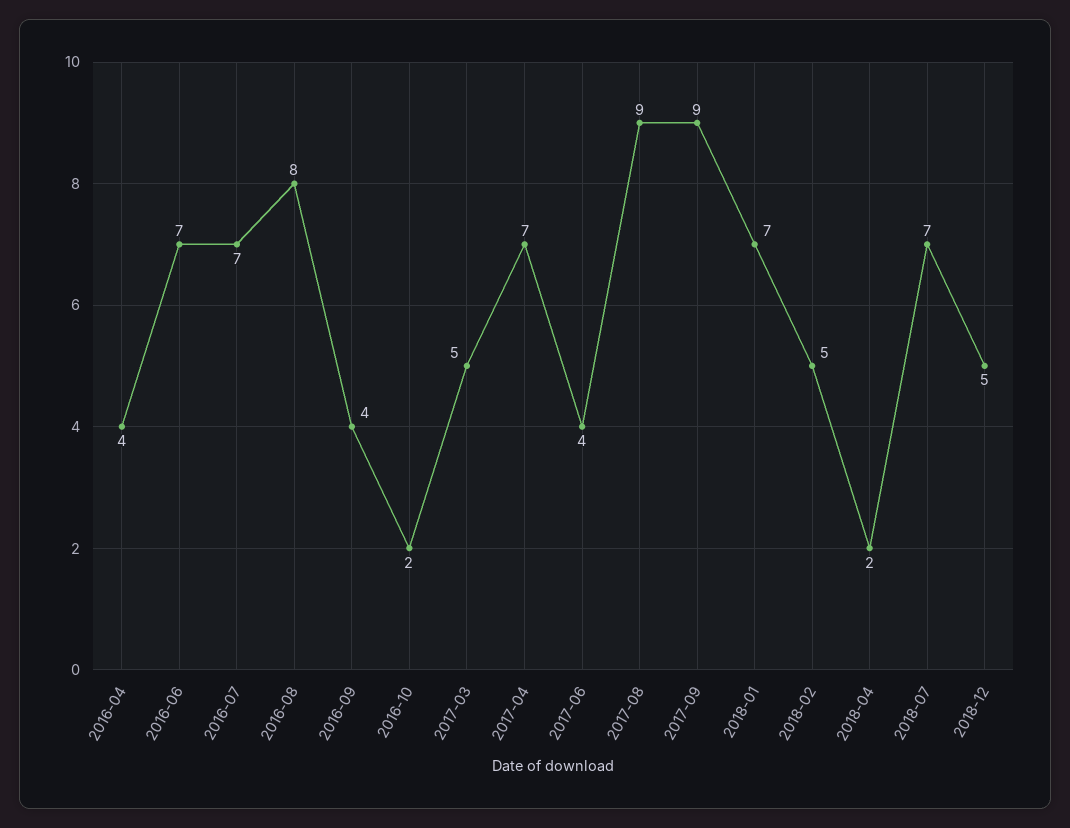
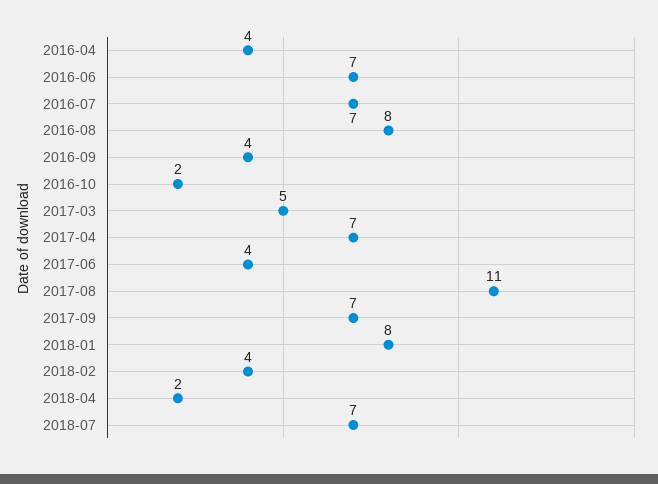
2017-08: 9 -> 11
2017-09: 9 -> 7
2018-01: 7 -> 8
2018-02: 5 -> 4
2018-12: 5 -> none

